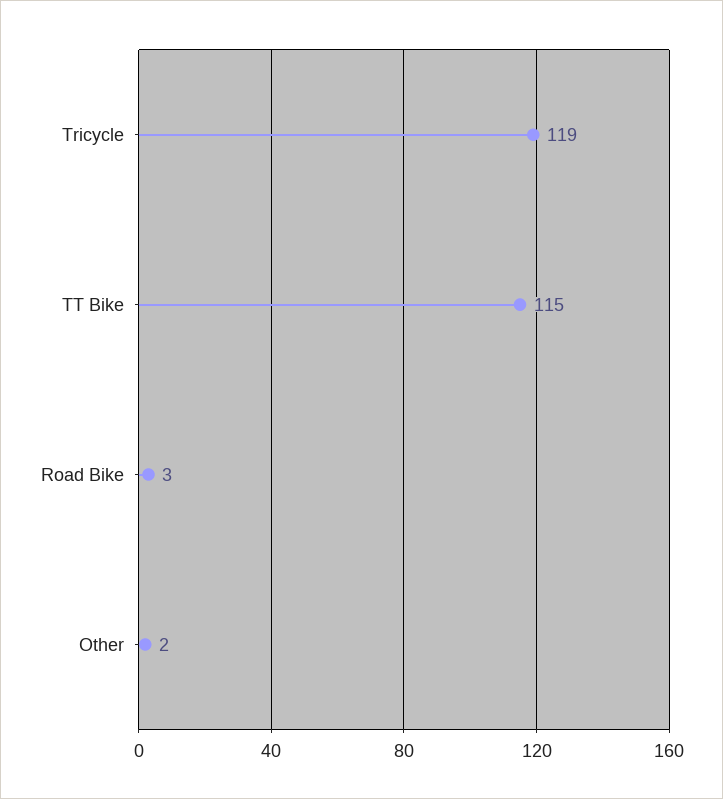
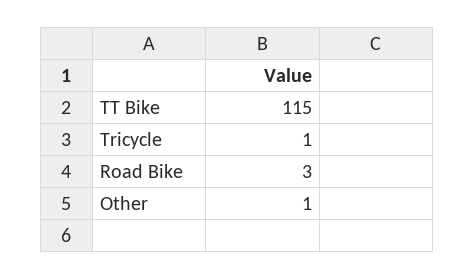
Tricycle: 119 -> 1
Other: 2 -> 1

